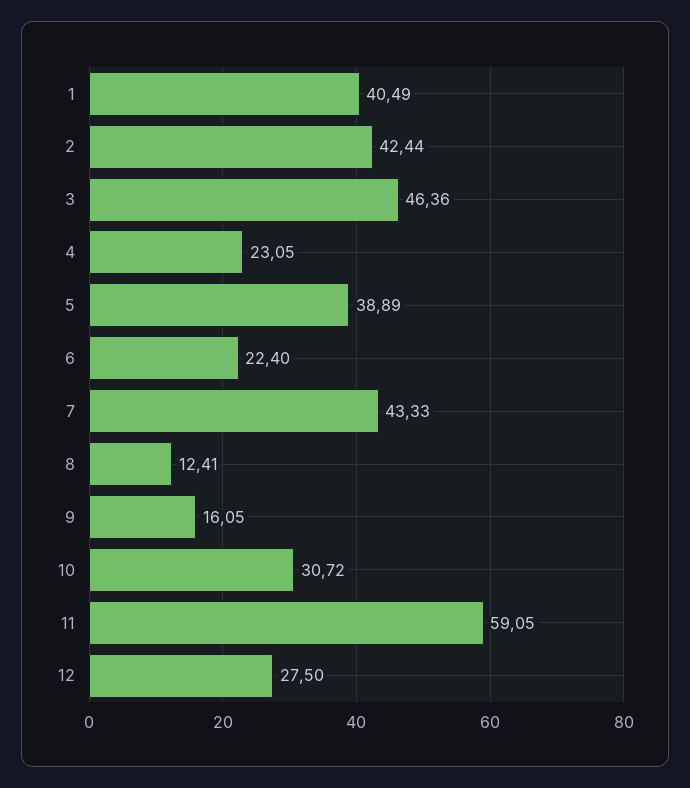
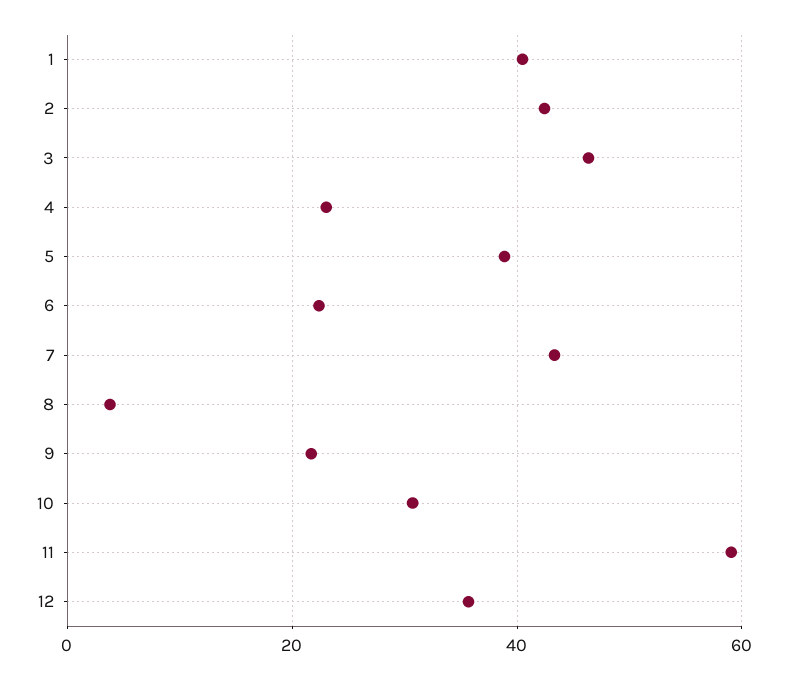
8: 12.41 -> 4
9: 16.05 -> 22
12: 27.5 -> 36

